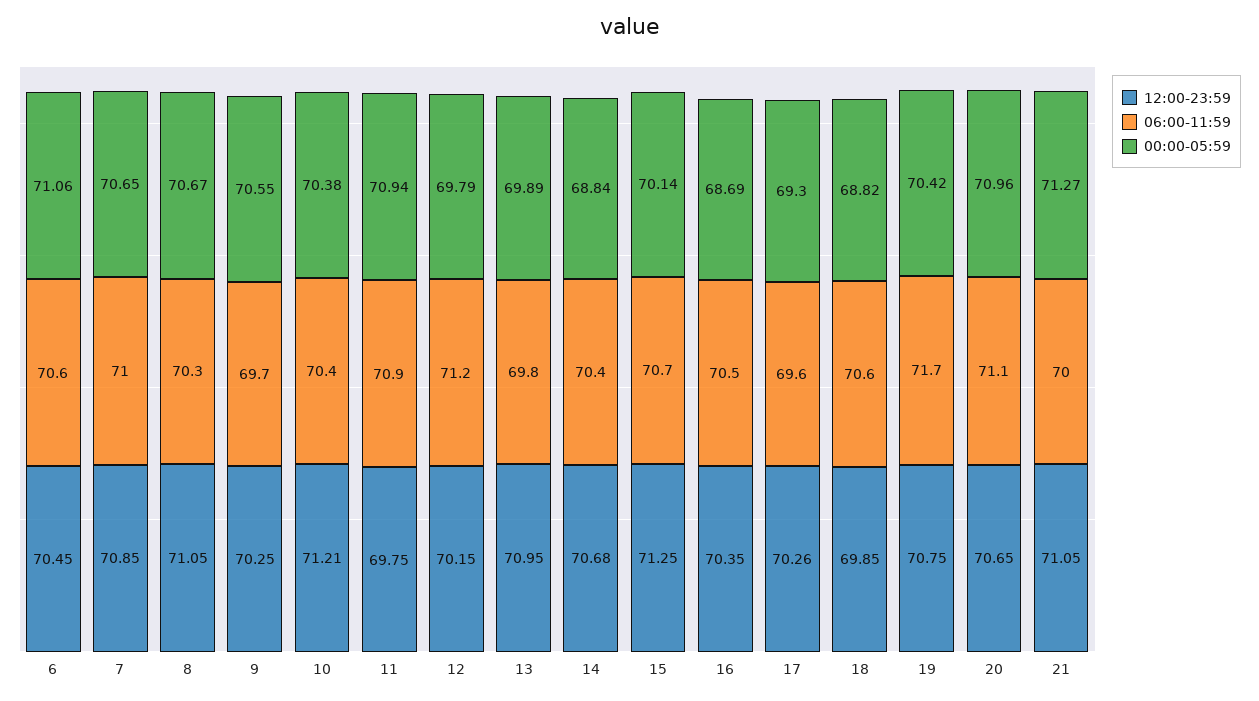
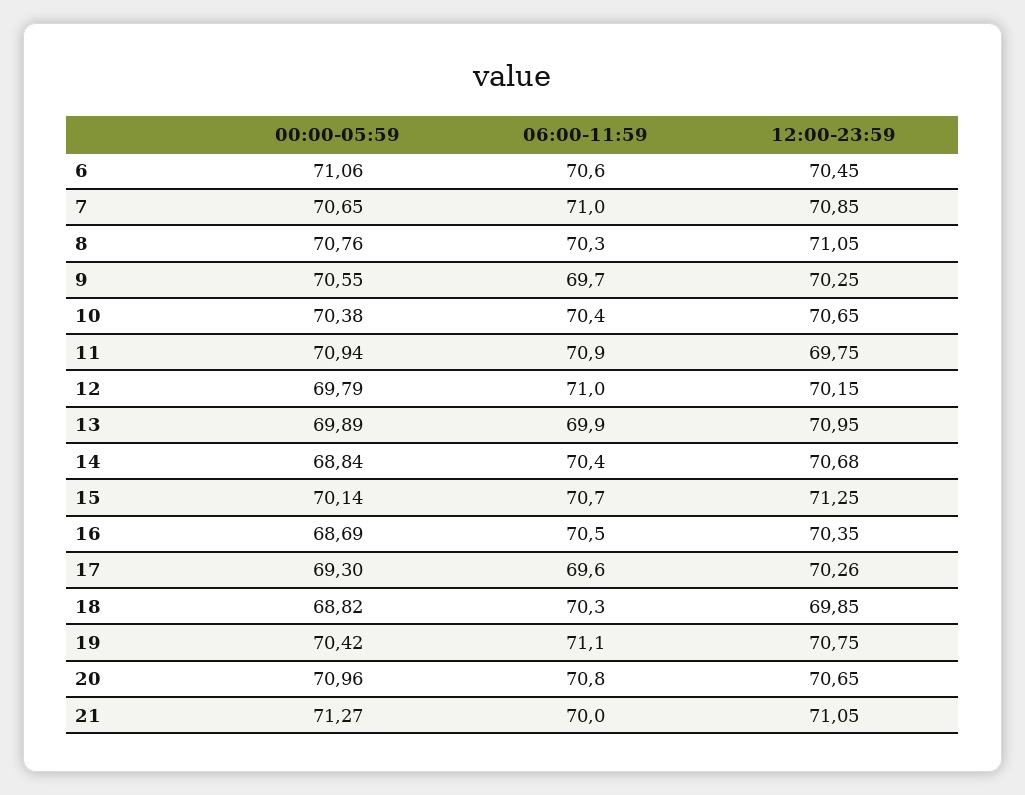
00:00-05:59, 8: 70.67 -> 70.76
12:00-23:59, 10: 71.21 -> 70.65
06:00-11:59, 12: 71.2 -> 71
06:00-11:59, 13: 69.8 -> 69.9
06:00-11:59, 18: 70.6 -> 70.3
06:00-11:59, 19: 71.7 -> 71.1
06:00-11:59, 20: 71.1 -> 70.8

